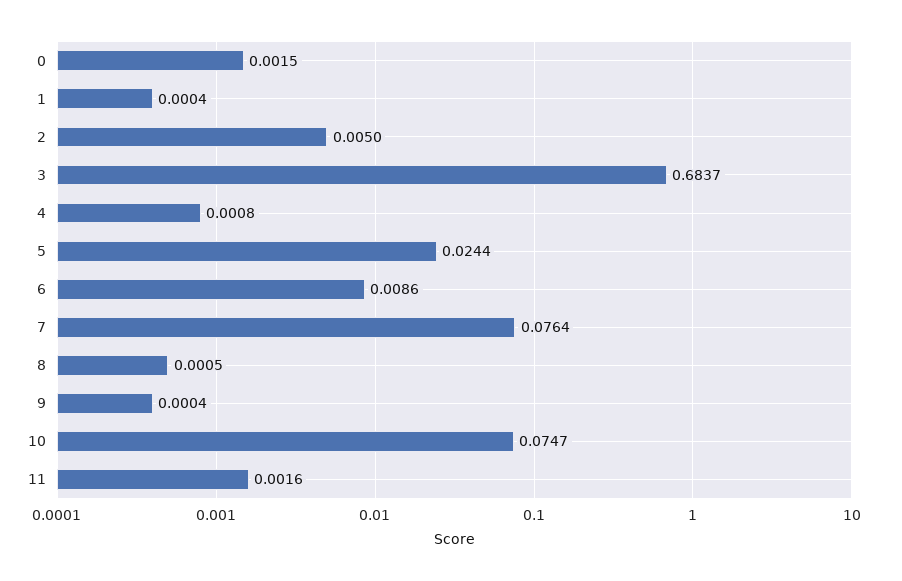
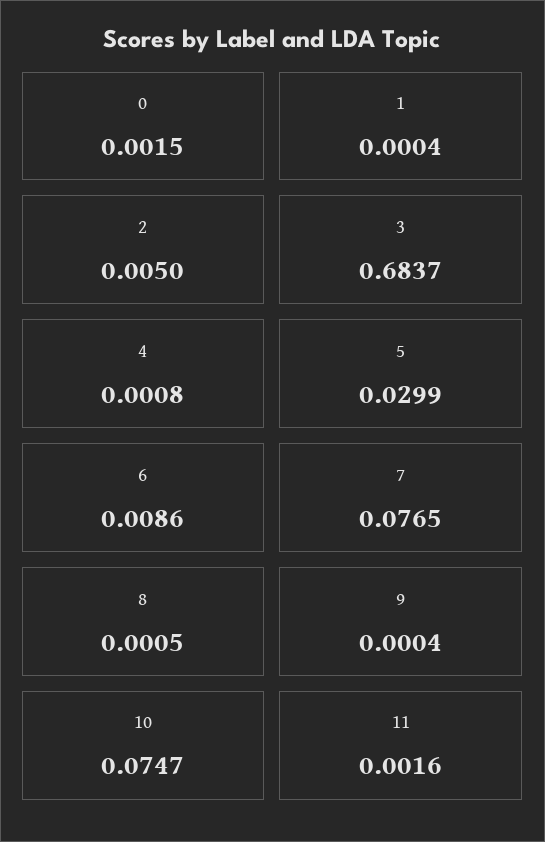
5: 0.0244 -> 0.0299
7: 0.0764 -> 0.0765

